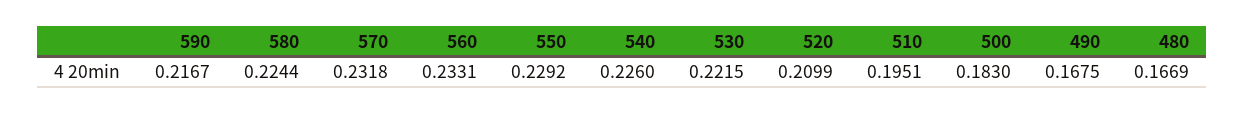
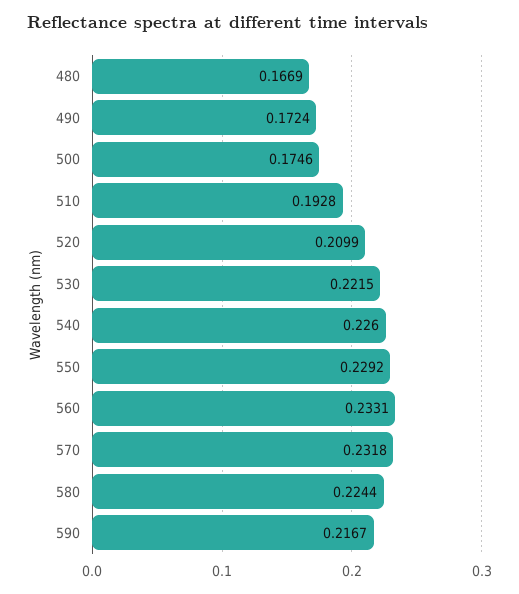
510: 0.1951 -> 0.1928
500: 0.183 -> 0.1746
490: 0.1675 -> 0.1724

